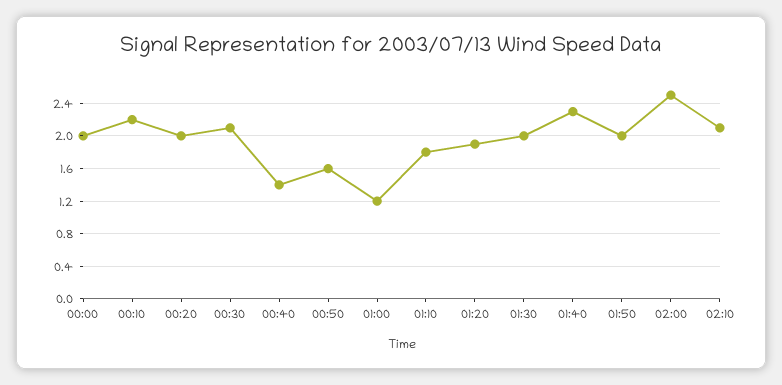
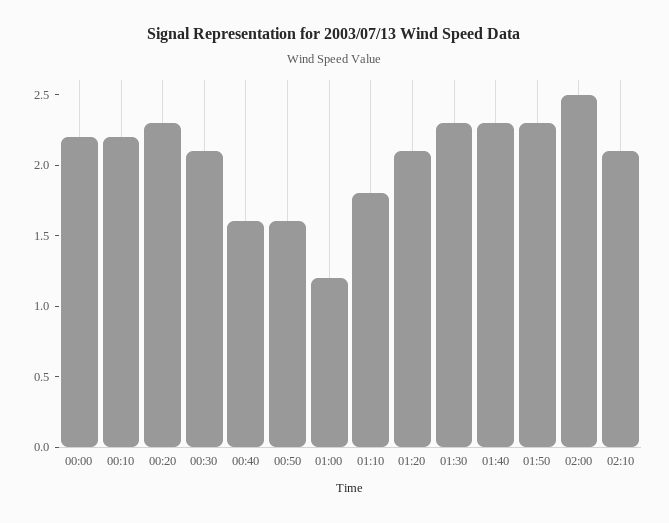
00:00: 2 -> 2.2
00:20: 2 -> 2.3
00:40: 1.4 -> 1.6
01:20: 1.9 -> 2.1
01:30: 2 -> 2.3
01:50: 2 -> 2.3

